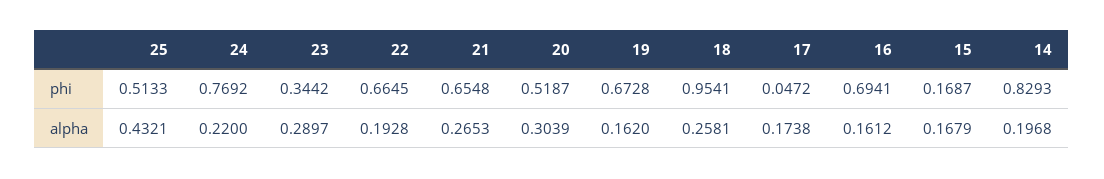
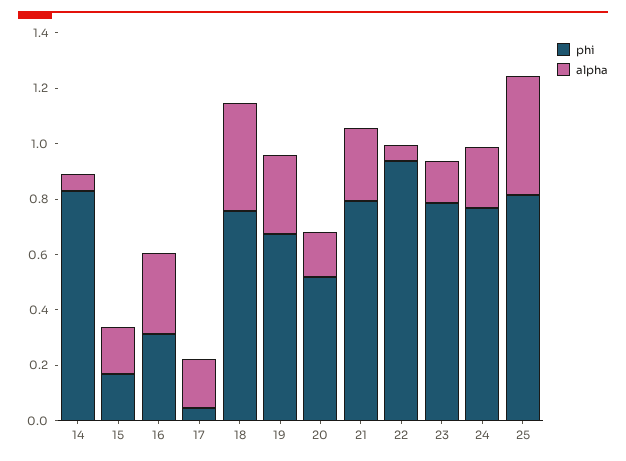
phi, 25: 0.5133 -> 0.8
phi, 23: 0.3442 -> 0.8
phi, 22: 0.6645 -> 0.95
phi, 21: 0.6548 -> 0.8
phi, 18: 0.9541 -> 0.75
phi, 16: 0.6941 -> 0.3
alpha, 23: 0.2897 -> 0.15
alpha, 22: 0.1928 -> 0.05
alpha, 20: 0.3039 -> 0.15
alpha, 19: 0.162 -> 0.3
alpha, 18: 0.2581 -> 0.4
alpha, 16: 0.1612 -> 0.3
alpha, 14: 0.1968 -> 0.05

